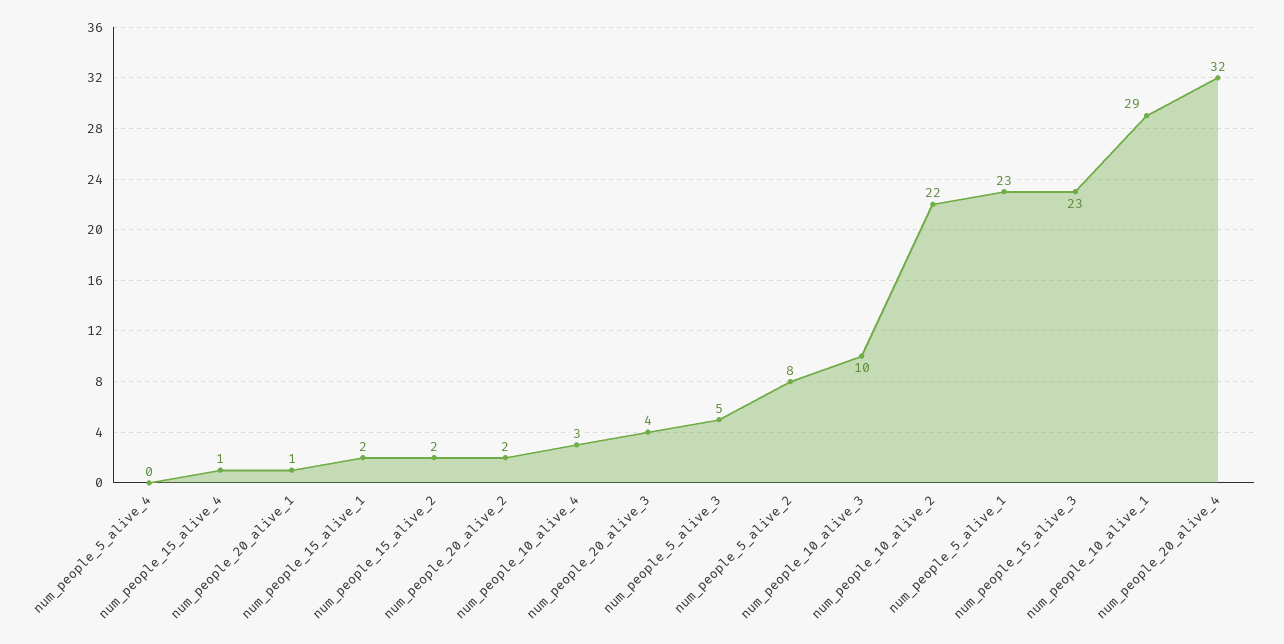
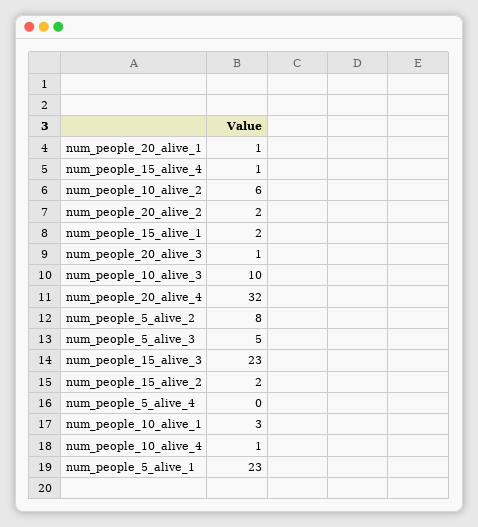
num_people_10_alive_4: 3 -> 1
num_people_20_alive_3: 4 -> 1
num_people_10_alive_2: 22 -> 6
num_people_10_alive_1: 29 -> 3

